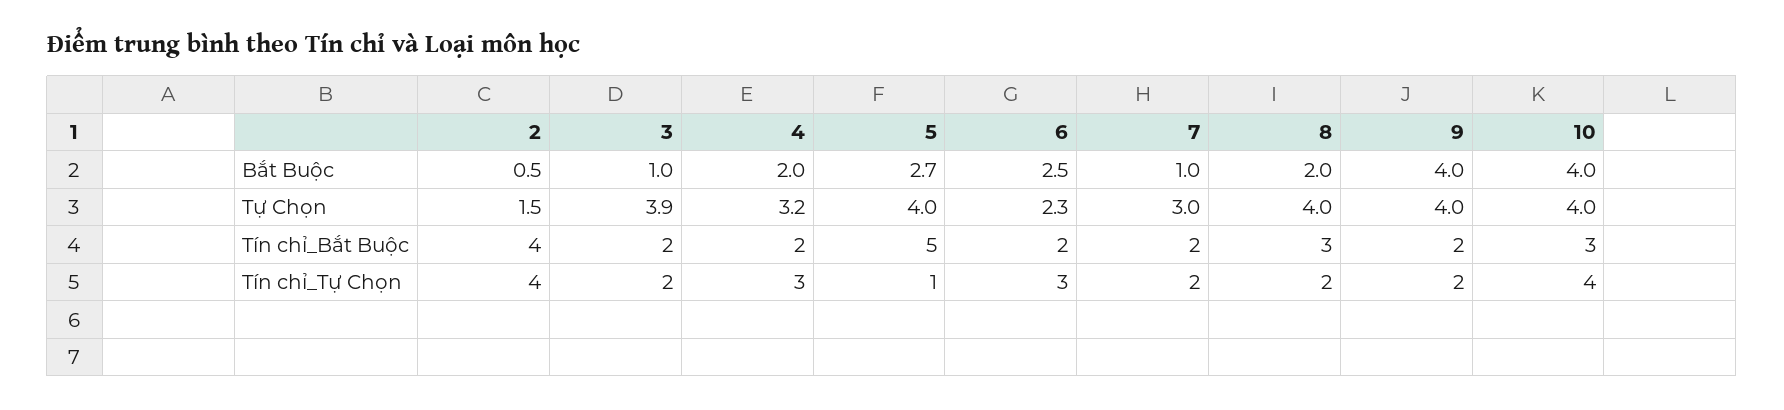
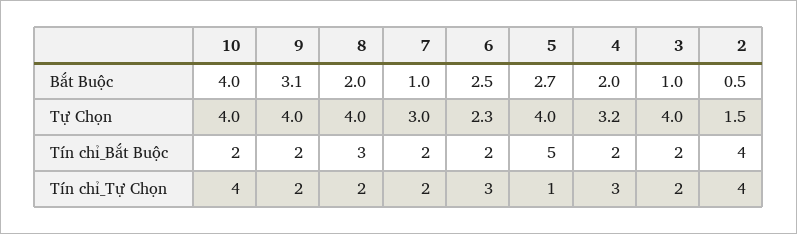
9, Bắt Buộc: 4 -> 3.1
3, Tự Chọn: 3.9 -> 4
10, Tín chỉ_Bắt Buộc: 3 -> 2

